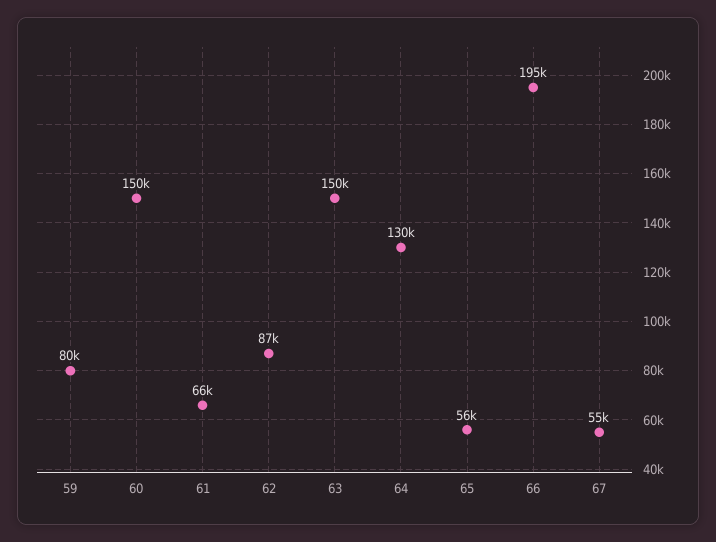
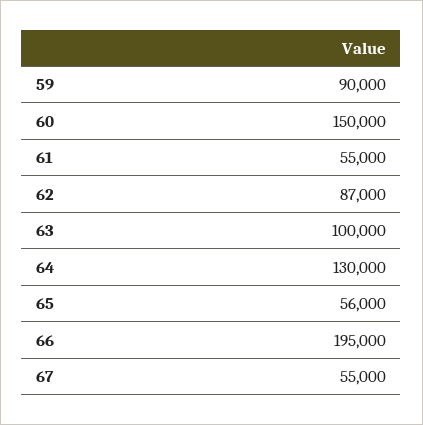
59: 80000 -> 90000
61: 66000 -> 55000
63: 150000 -> 100000

